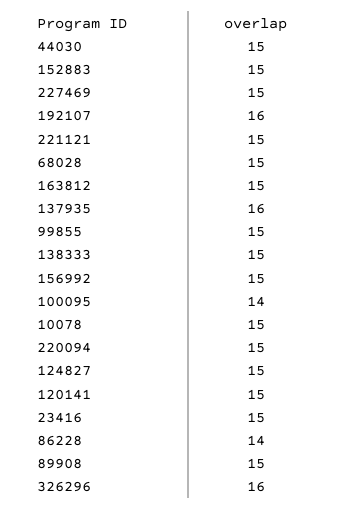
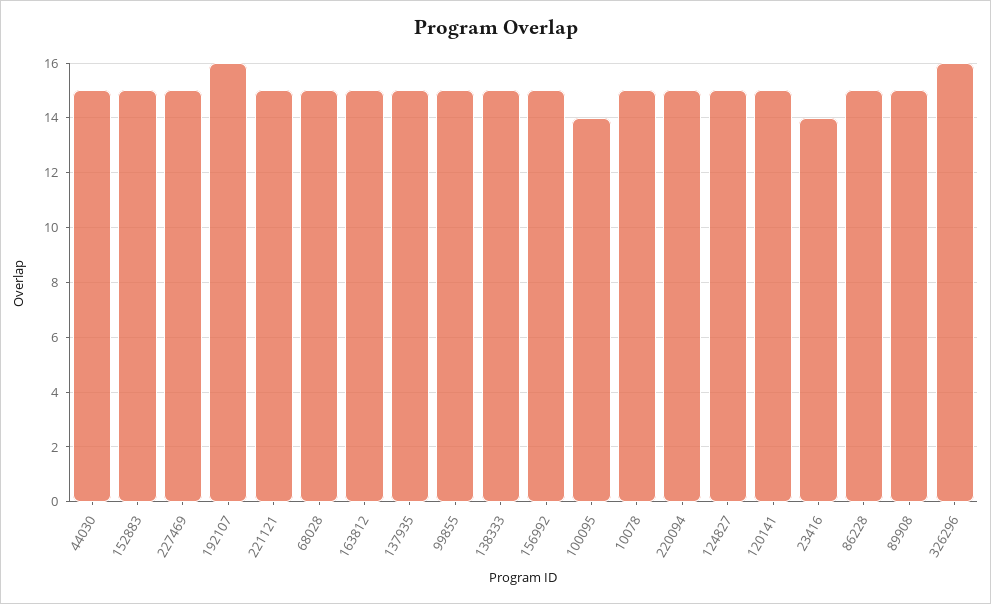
137935: 16 -> 15
23416: 15 -> 14
86228: 14 -> 15

